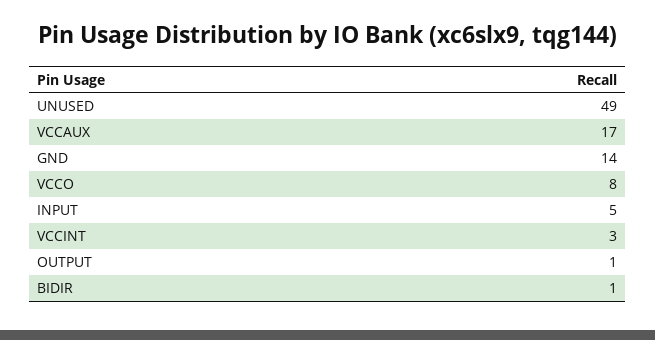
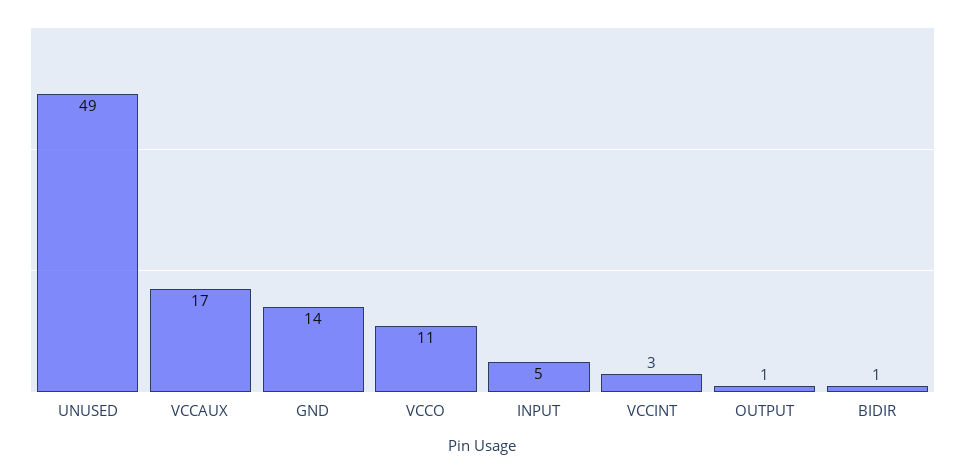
VCCO: 8 -> 11

